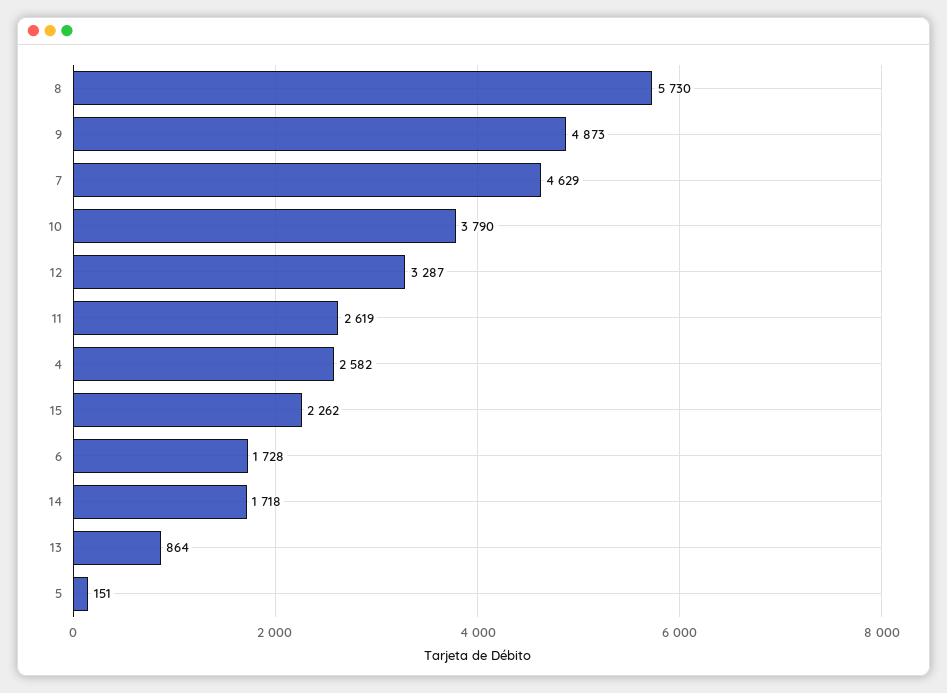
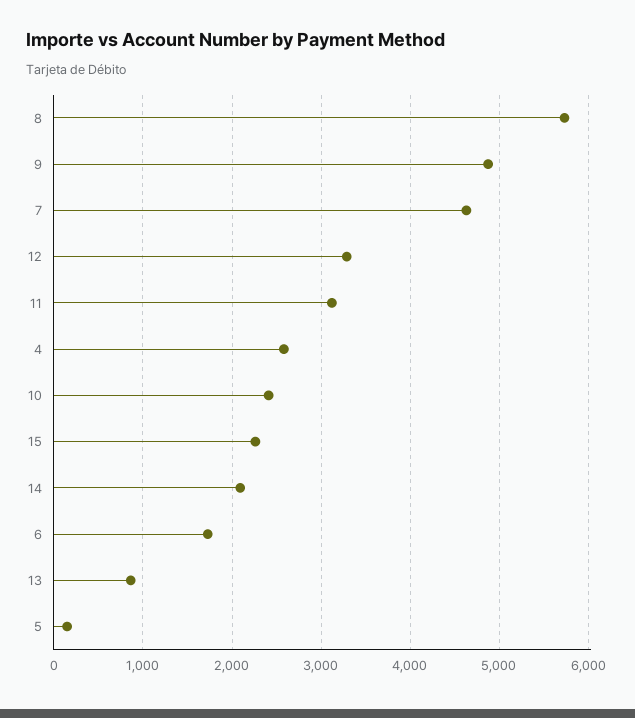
10: 3790 -> 2400
11: 2619 -> 3100
14: 1718 -> 2100

